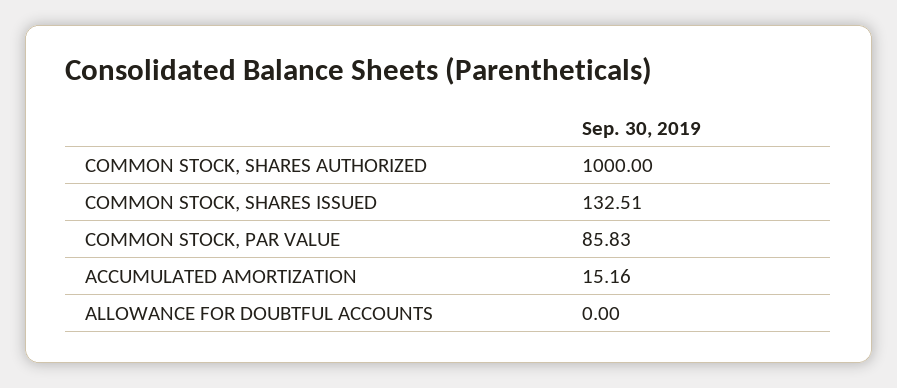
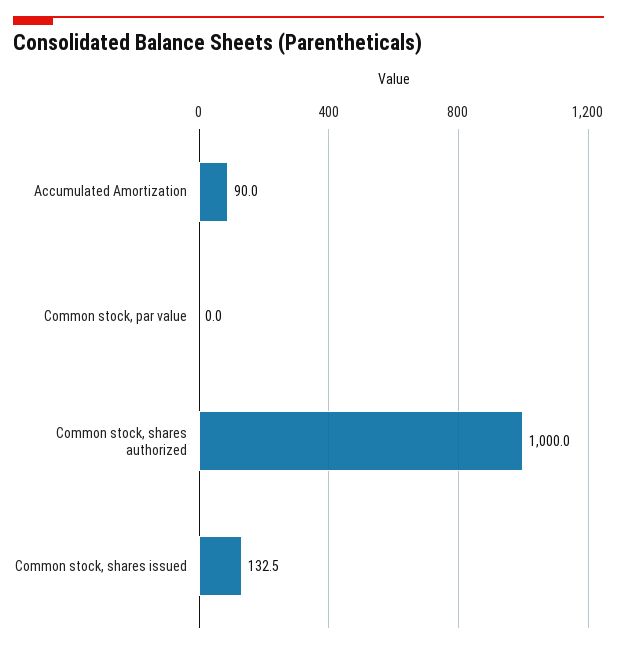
COMMON STOCK, PAR VALUE: 85.83 -> 0
ACCUMULATED AMORTIZATION: 15.16 -> 90
ALLOWANCE FOR DOUBTFUL ACCOUNTS: 0 -> none

